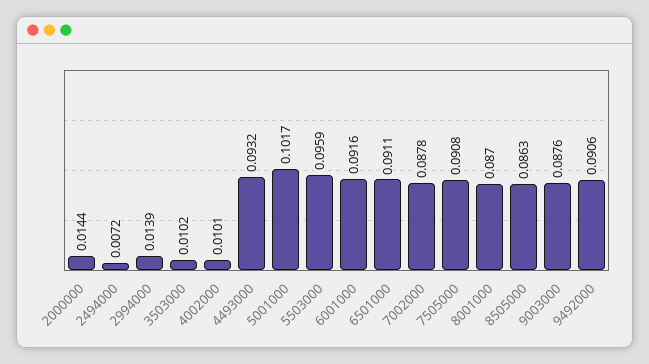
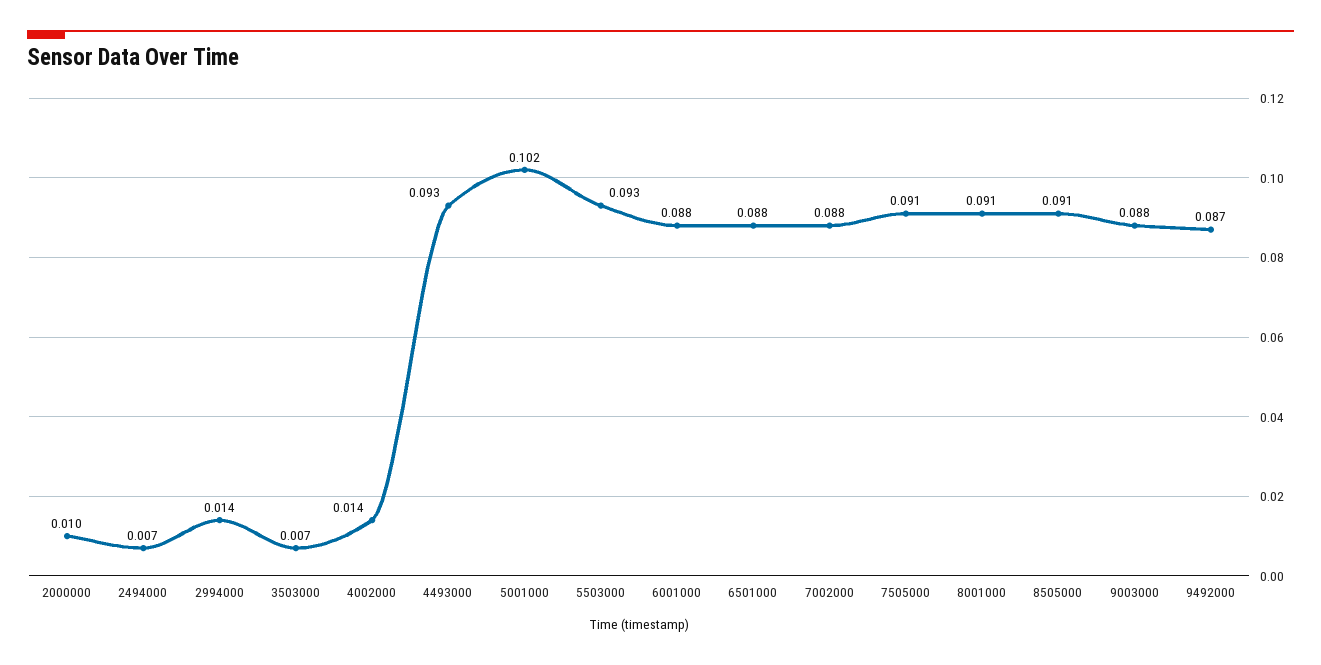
2000000: 0.0144 -> 0.01
3503000: 0.0102 -> 0.007
4002000: 0.0101 -> 0.014
5503000: 0.0959 -> 0.093
6001000: 0.0916 -> 0.088
6501000: 0.0911 -> 0.088
8001000: 0.087 -> 0.091
8505000: 0.0863 -> 0.091
9492000: 0.0906 -> 0.087

